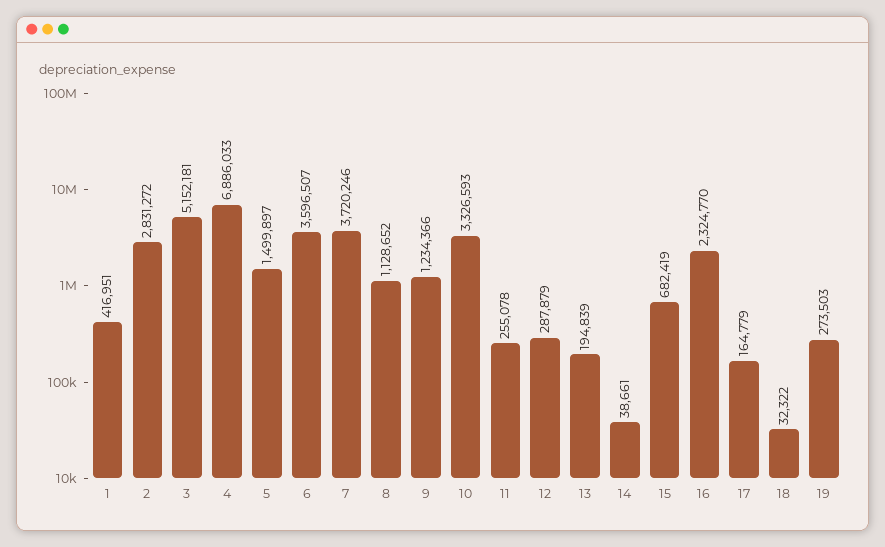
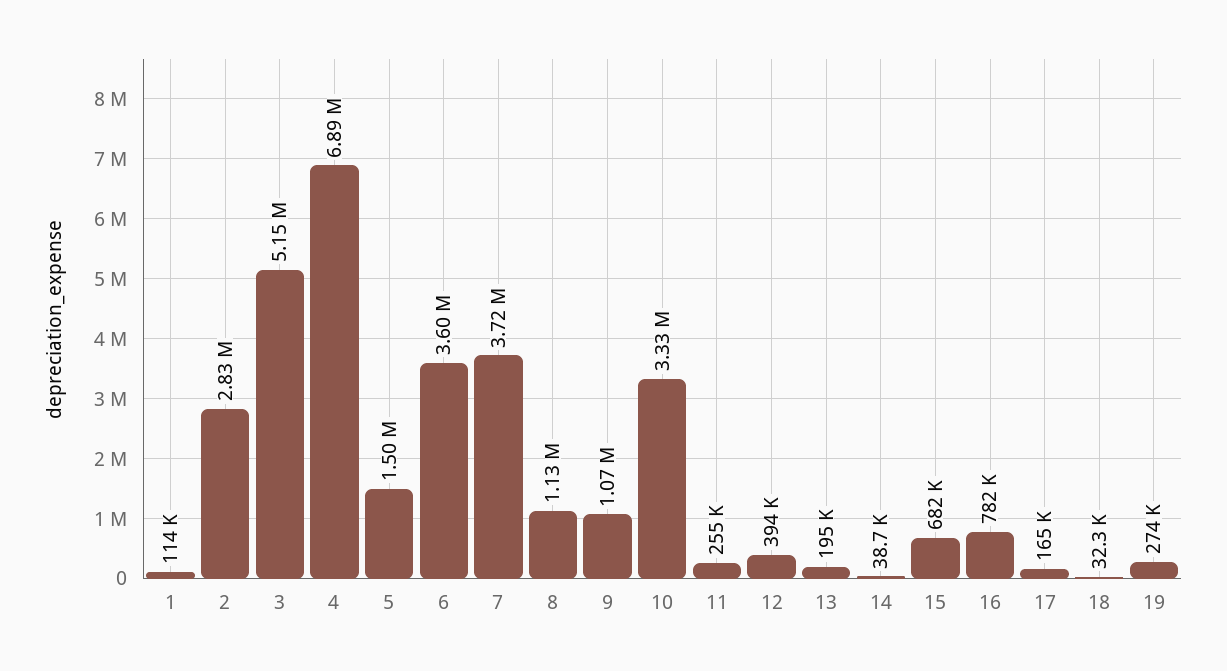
1: 416951 -> 114000
9: 1234366 -> 1070000
12: 287879 -> 394000
16: 2324770 -> 782000

